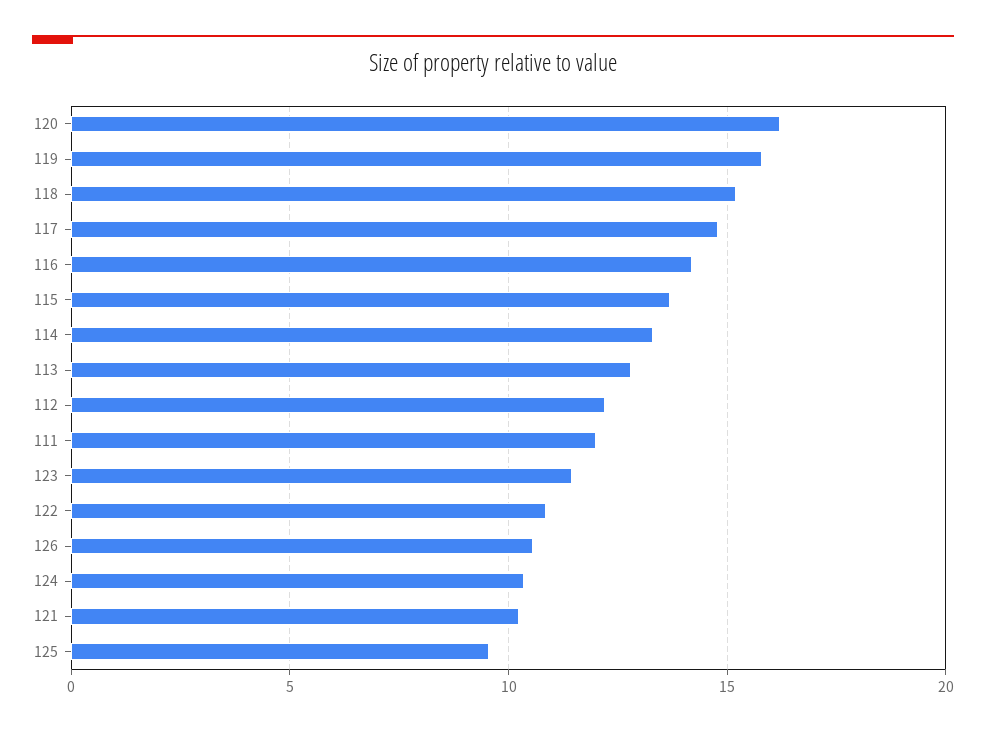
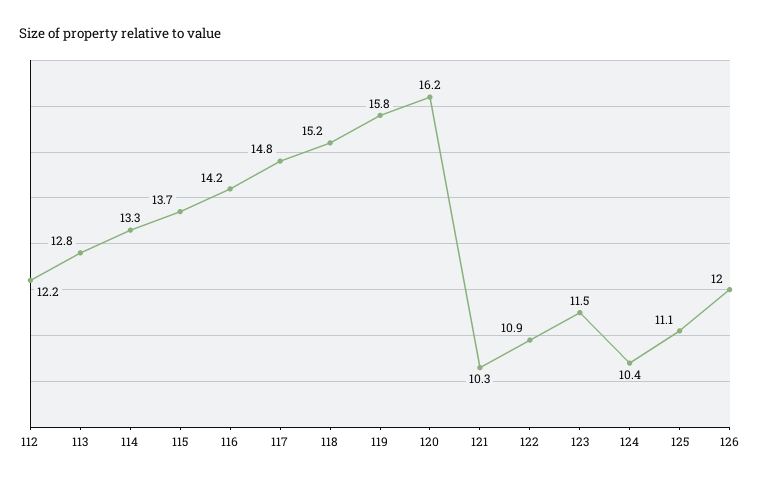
111: 12 -> none
126: 10.5 -> 12
125: 9.5 -> 11.1

